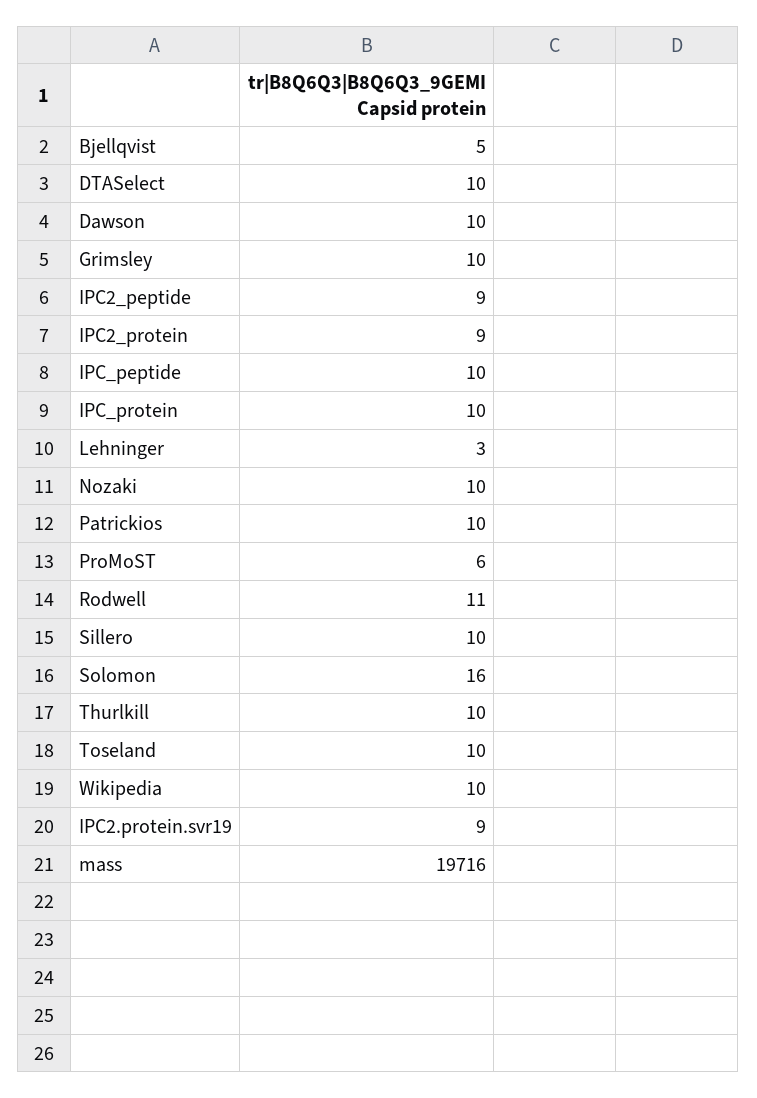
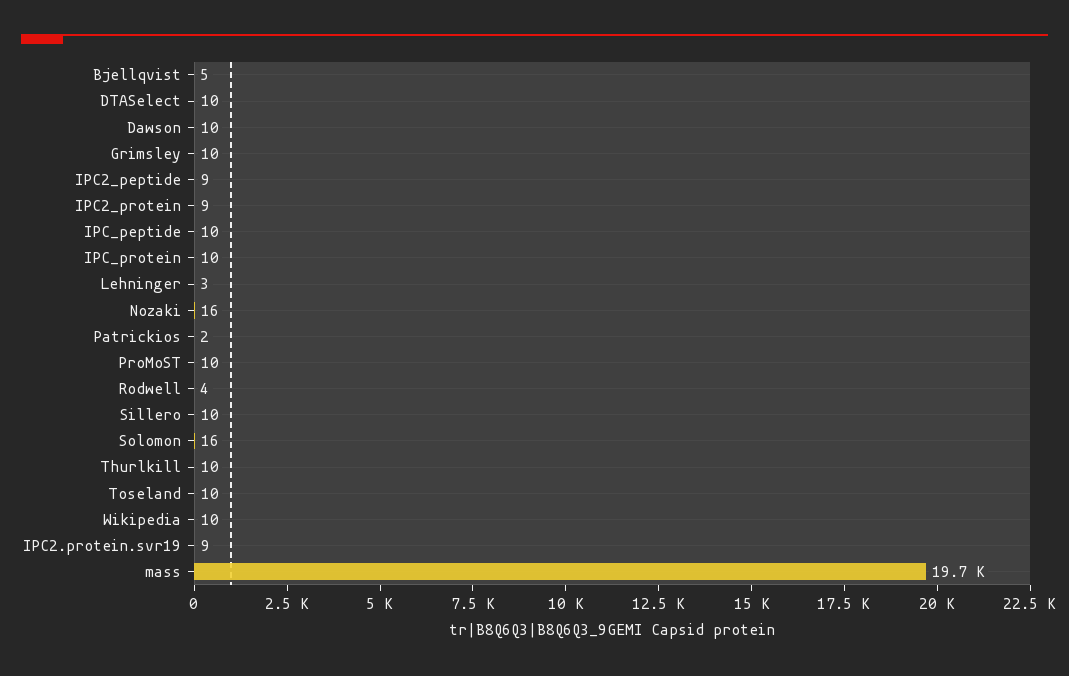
Nozaki: 10 -> 16
Patrickios: 10 -> 2
ProMoST: 6 -> 10
Rodwell: 11 -> 4

